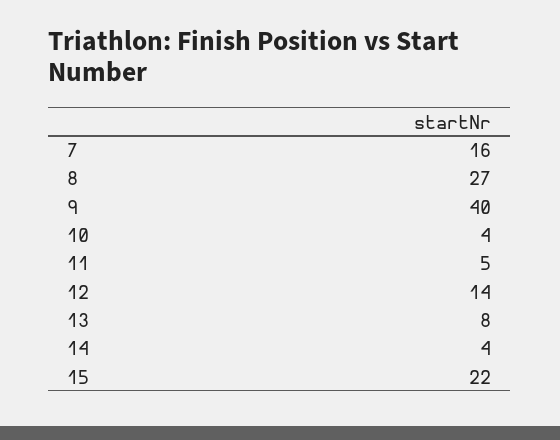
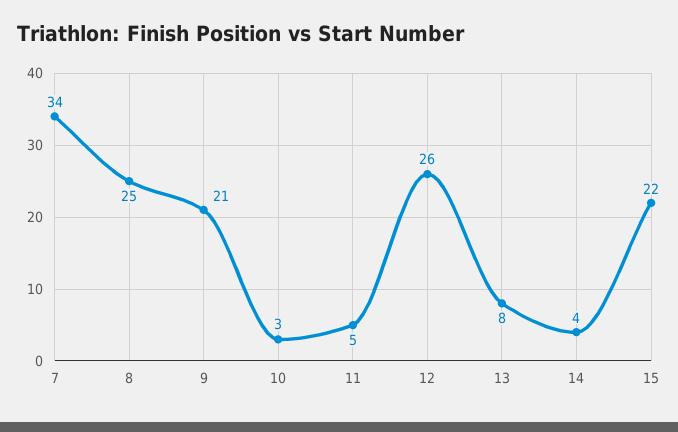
7: 16 -> 34
8: 27 -> 25
9: 40 -> 21
10: 4 -> 3
12: 14 -> 26

